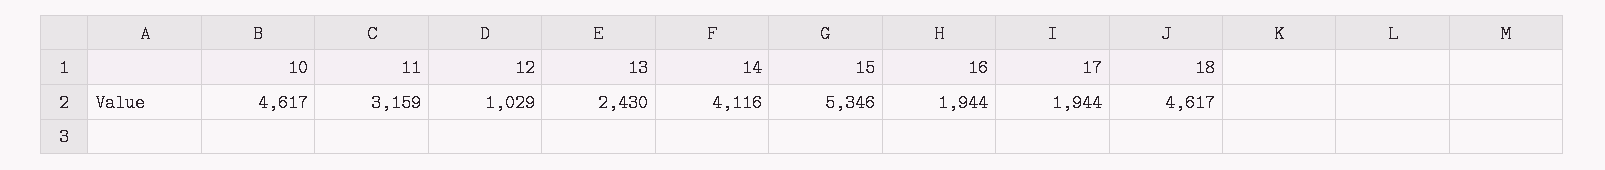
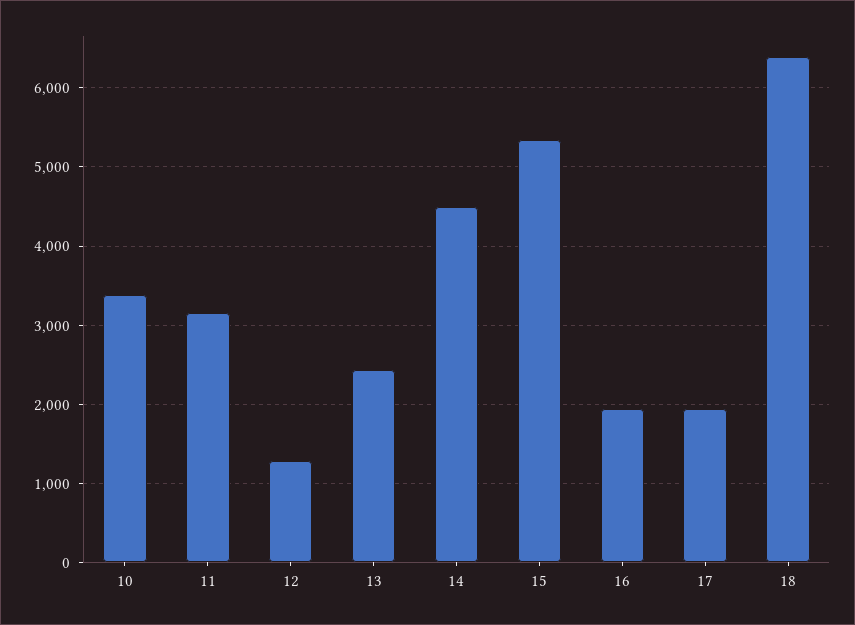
10: 4617 -> 3400
12: 1029 -> 1300
14: 4116 -> 4500
18: 4617 -> 6400

